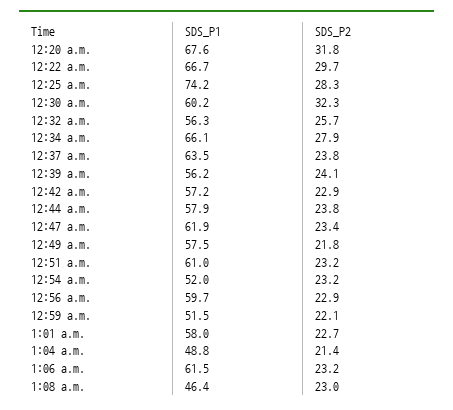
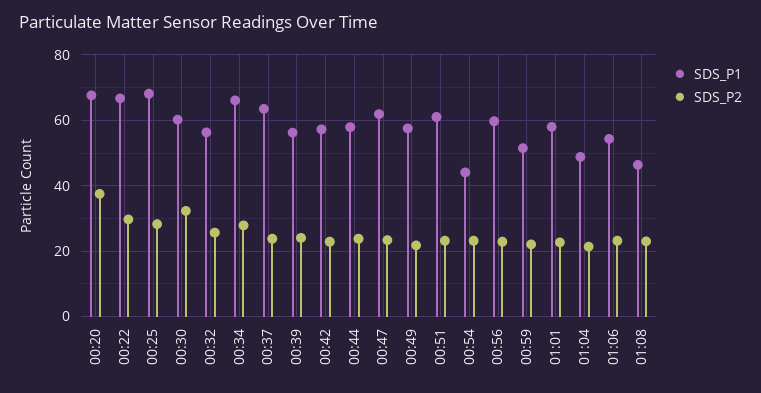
SDS_P2, 12:20 a.m.: 31.8 -> 38
SDS_P1, 12:25 a.m.: 74.2 -> 68
SDS_P1, 12:54 a.m.: 52 -> 44
SDS_P1, 1:06 a.m.: 61.5 -> 54

